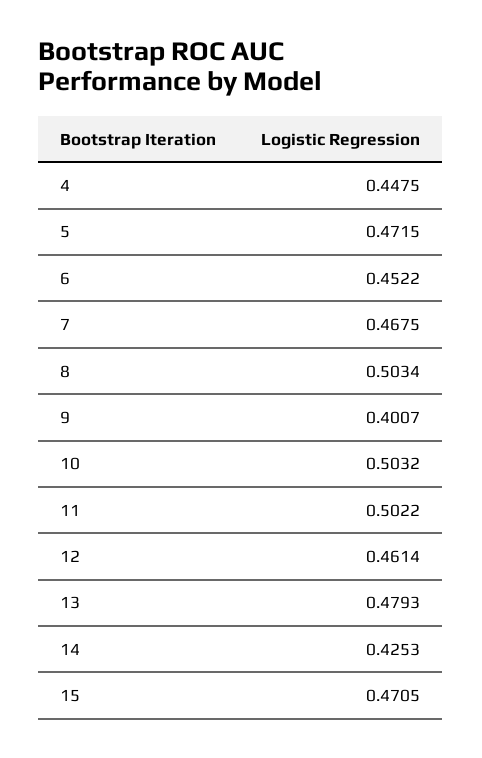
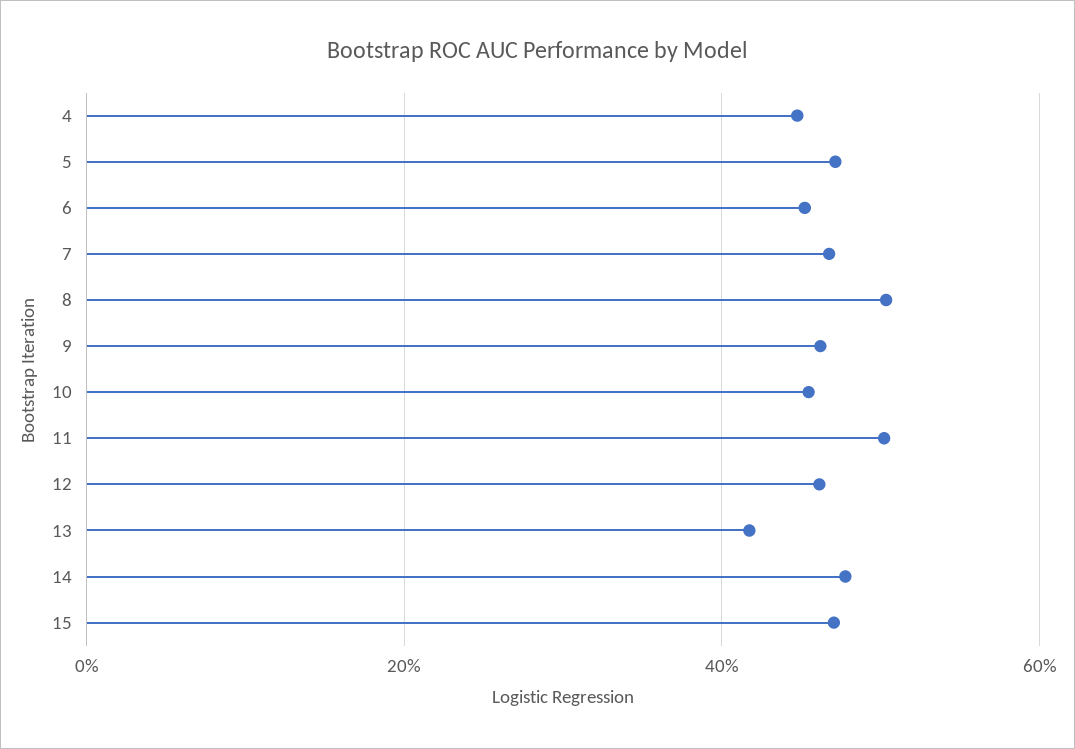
9: 0.4007 -> 0.46
10: 0.5032 -> 0.46
13: 0.4793 -> 0.42
14: 0.4253 -> 0.48

